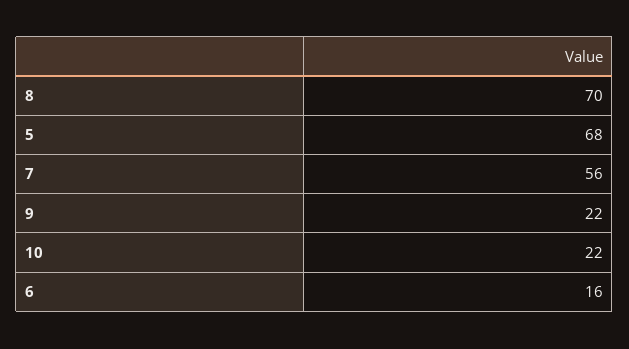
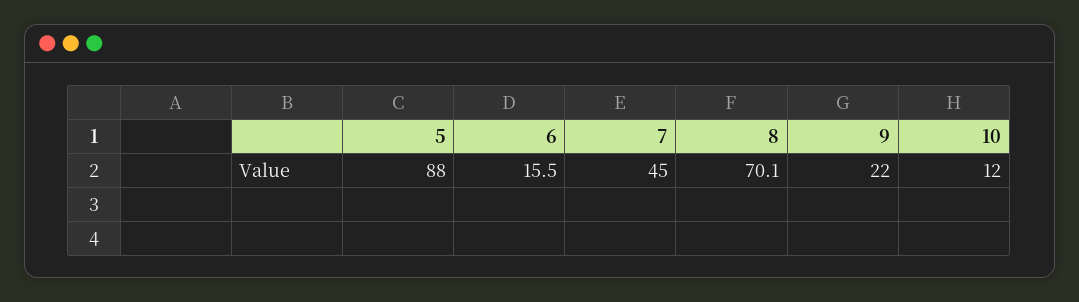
5: 68 -> 88
7: 56 -> 45
10: 22 -> 12

